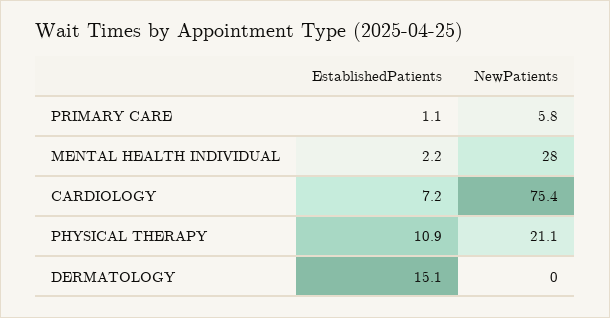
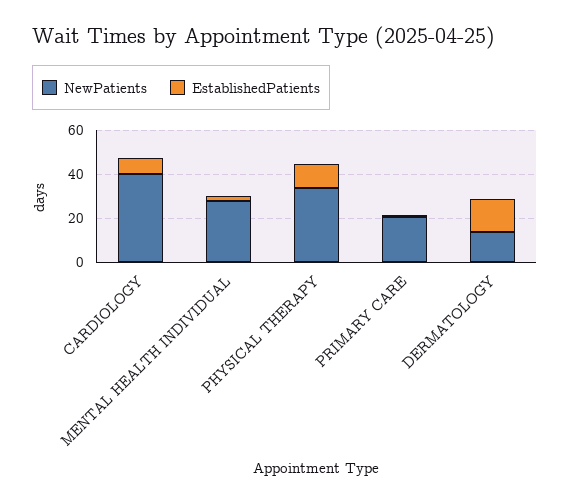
NewPatients, PRIMARY CARE: 5.8 -> 20
NewPatients, CARDIOLOGY: 75.4 -> 40
NewPatients, PHYSICAL THERAPY: 21.1 -> 35
NewPatients, DERMATOLOGY: 0 -> 15

